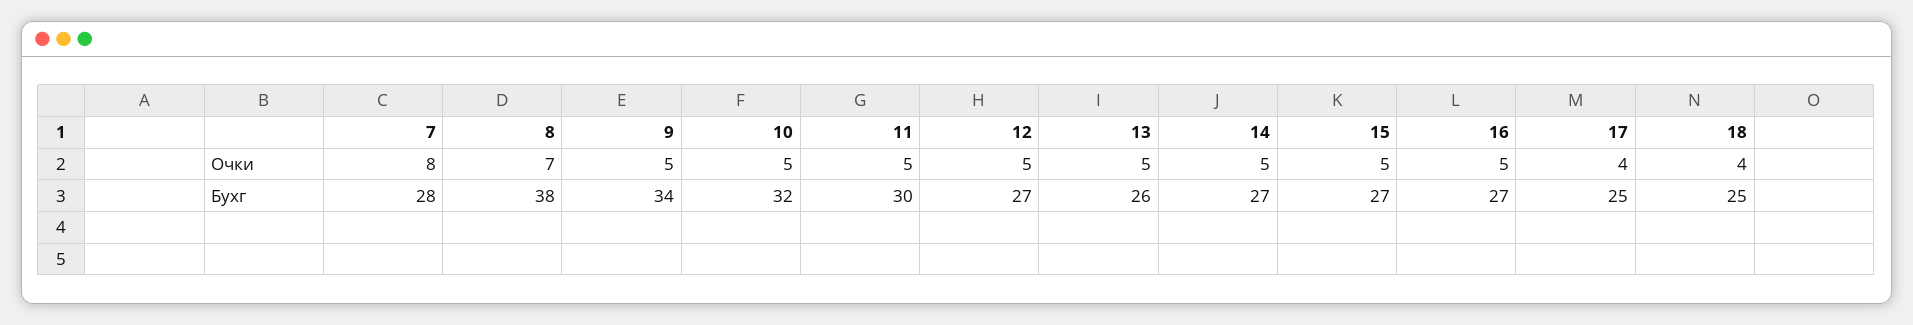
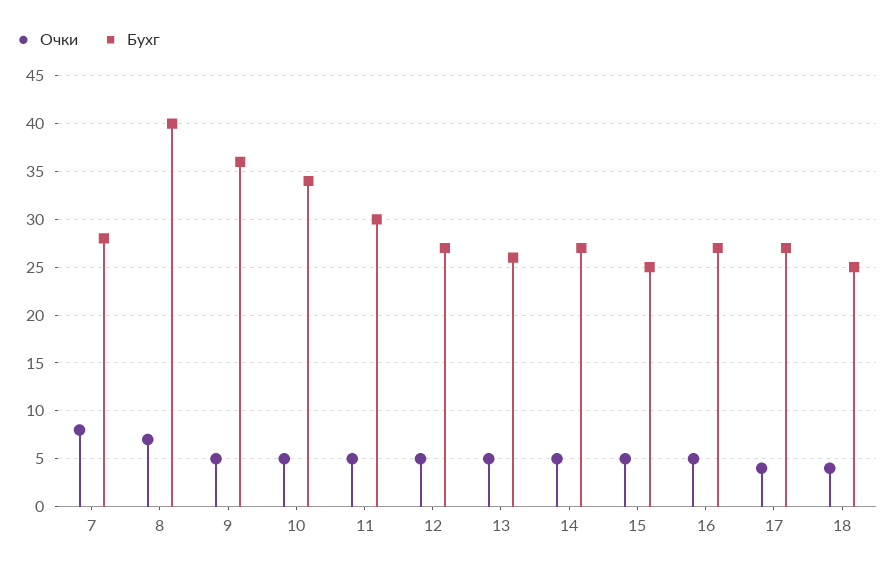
Бухг, 8: 38 -> 40
Бухг, 9: 34 -> 36
Бухг, 10: 32 -> 34
Бухг, 15: 27 -> 25
Бухг, 17: 25 -> 27

